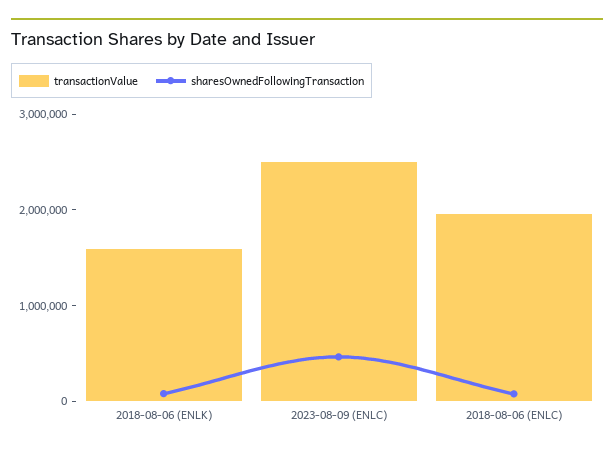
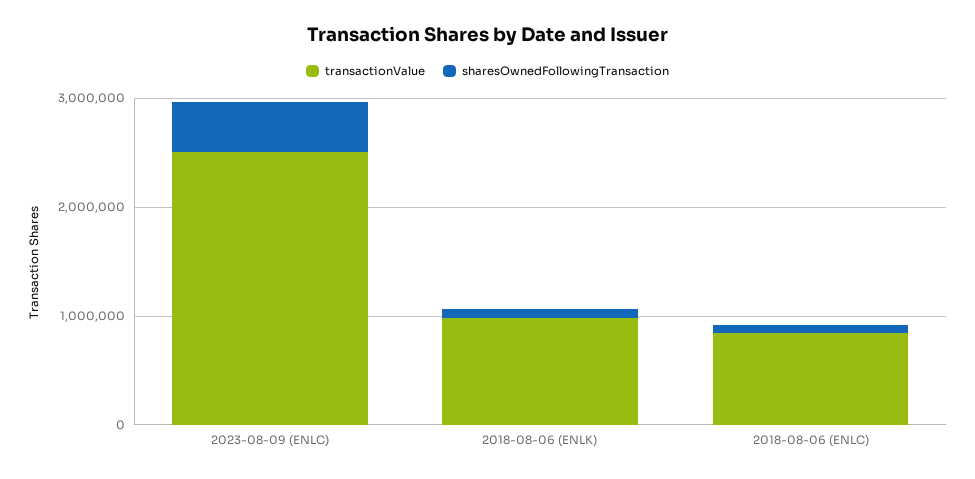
transactionValue, 2018-08-06 (ENLK): 1600000 -> 1000000
transactionValue, 2018-08-06 (ENLC): 2000000 -> 800000

